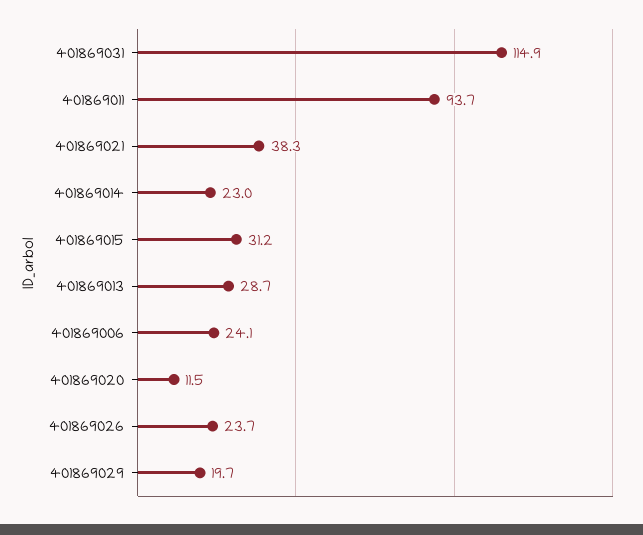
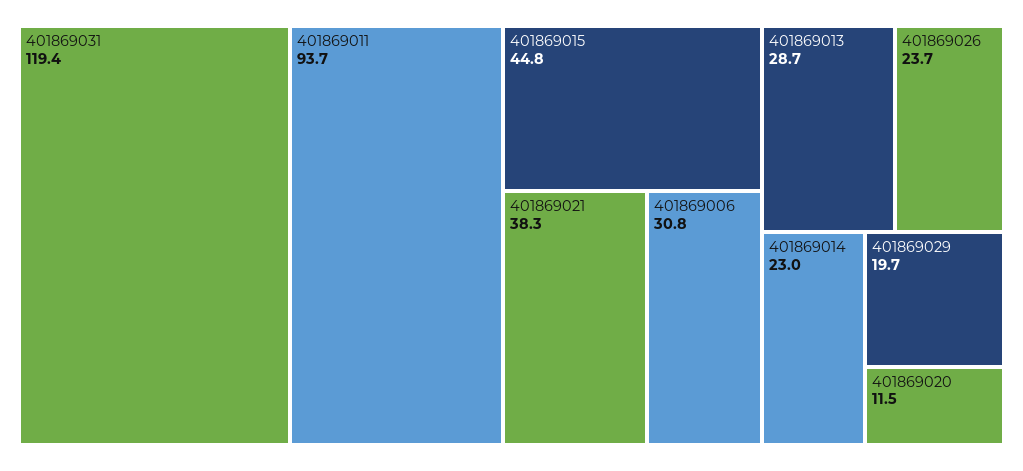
401869031: 114.9 -> 119.4
401869015: 31.2 -> 44.8
401869006: 24.1 -> 30.8

